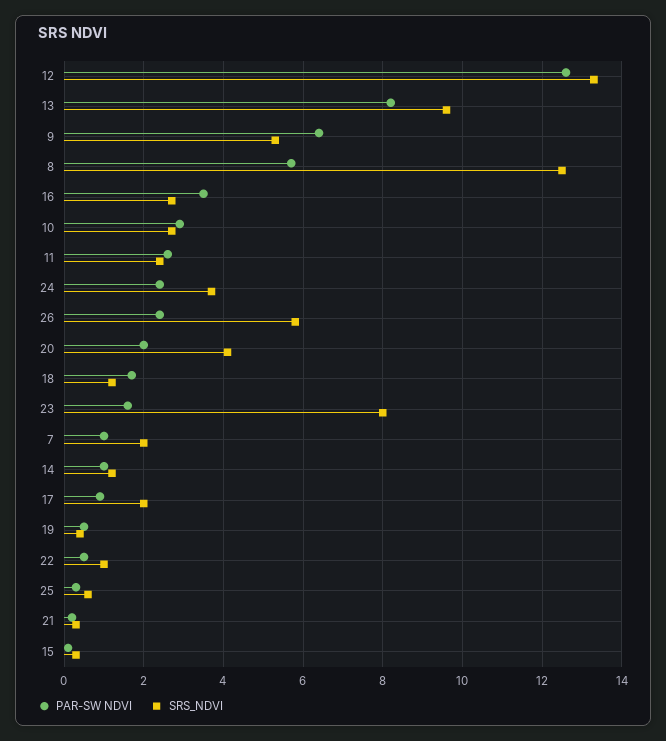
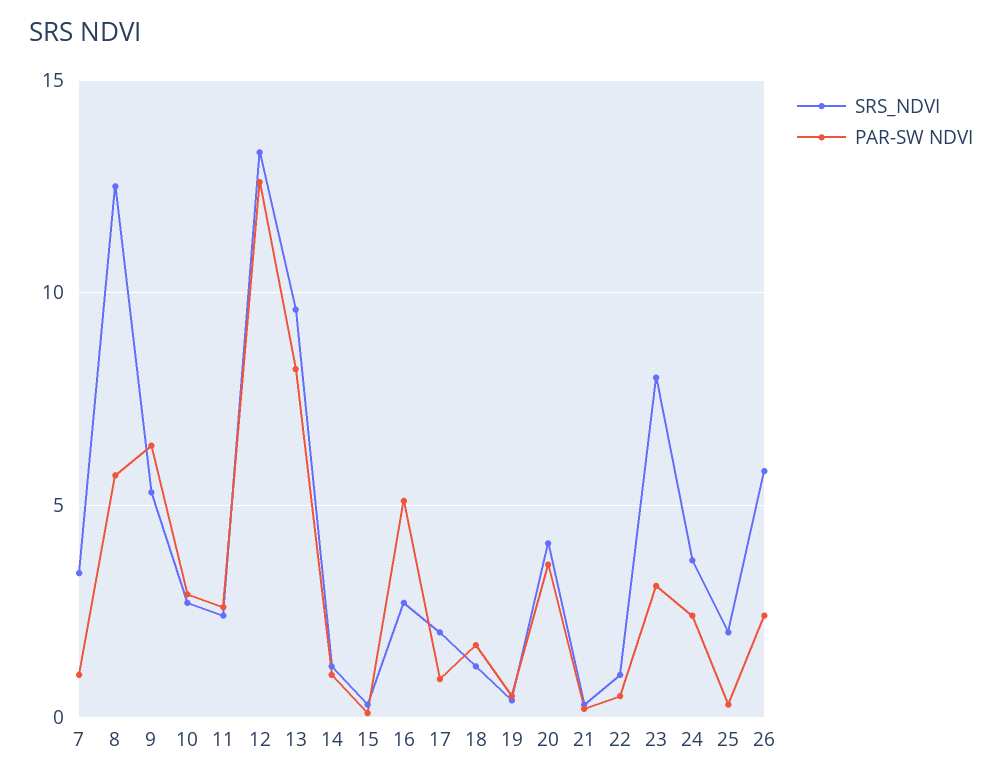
PAR-SW NDVI, 16: 3.5 -> 5
PAR-SW NDVI, 20: 2 -> 3.5
PAR-SW NDVI, 23: 1.5 -> 3
SRS_NDVI, 7: 2 -> 3.5
SRS_NDVI, 25: 0.5 -> 2

